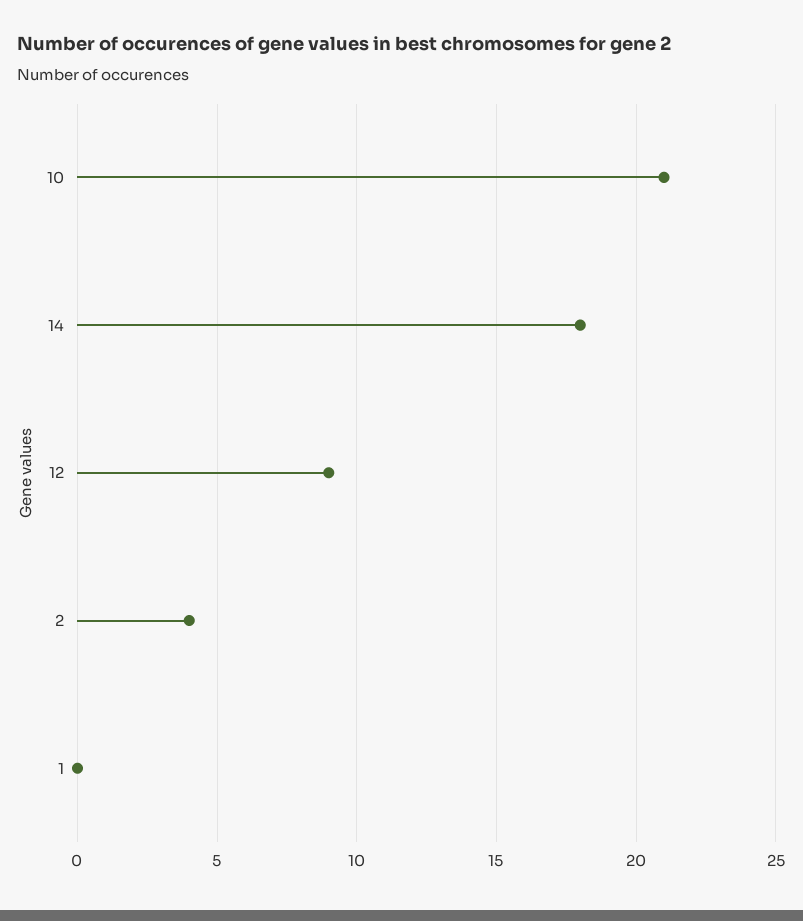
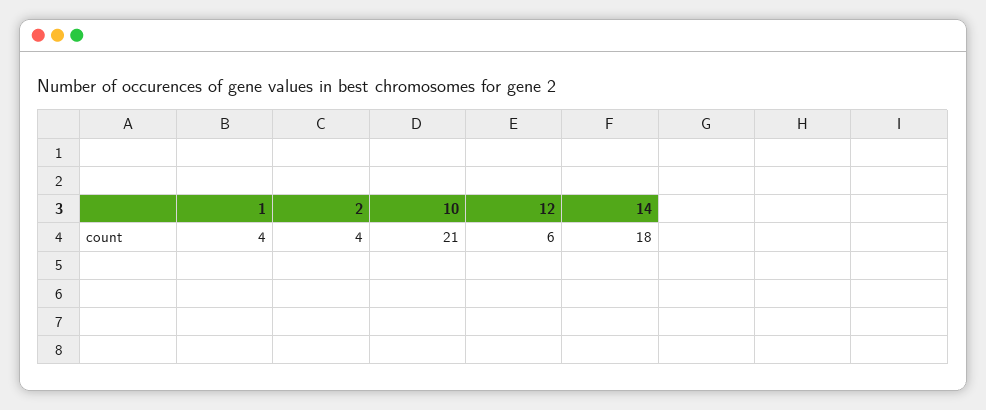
12: 9 -> 6
1: 0 -> 4

